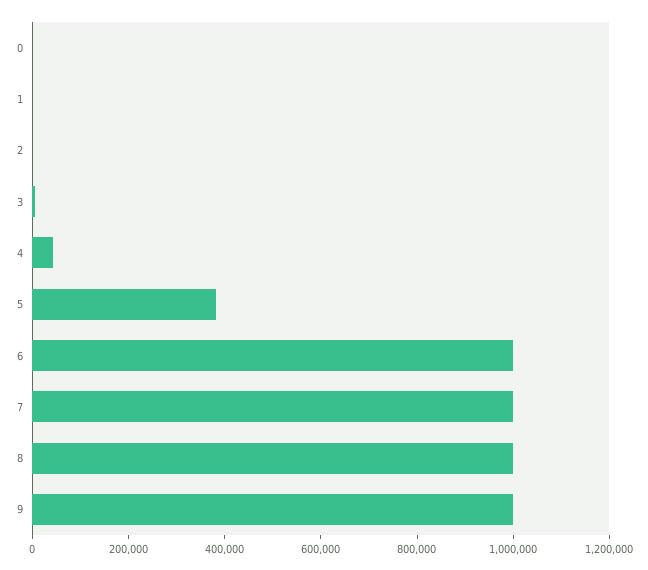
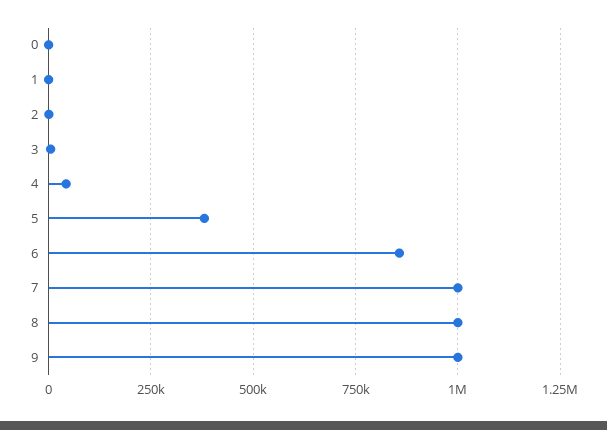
6: 1000000 -> 850000

